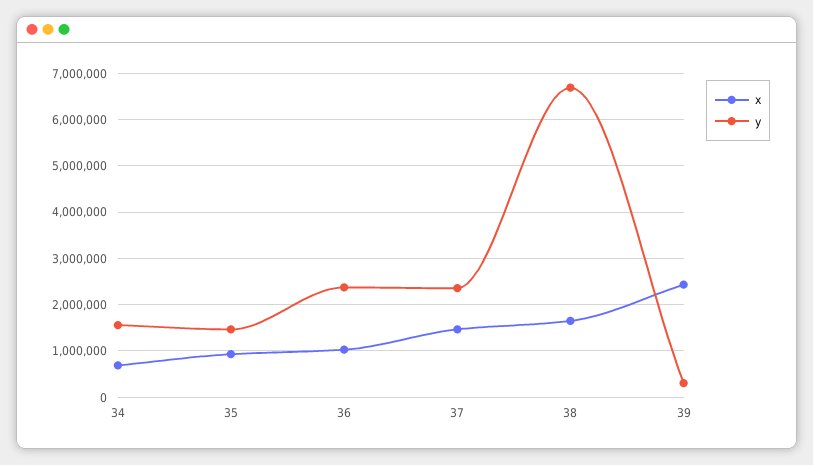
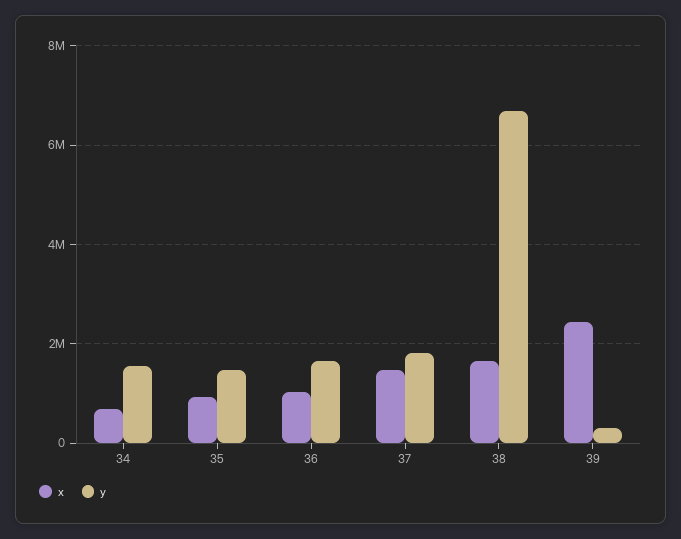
y, 36: 2400000 -> 1600000
y, 37: 2400000 -> 1800000

